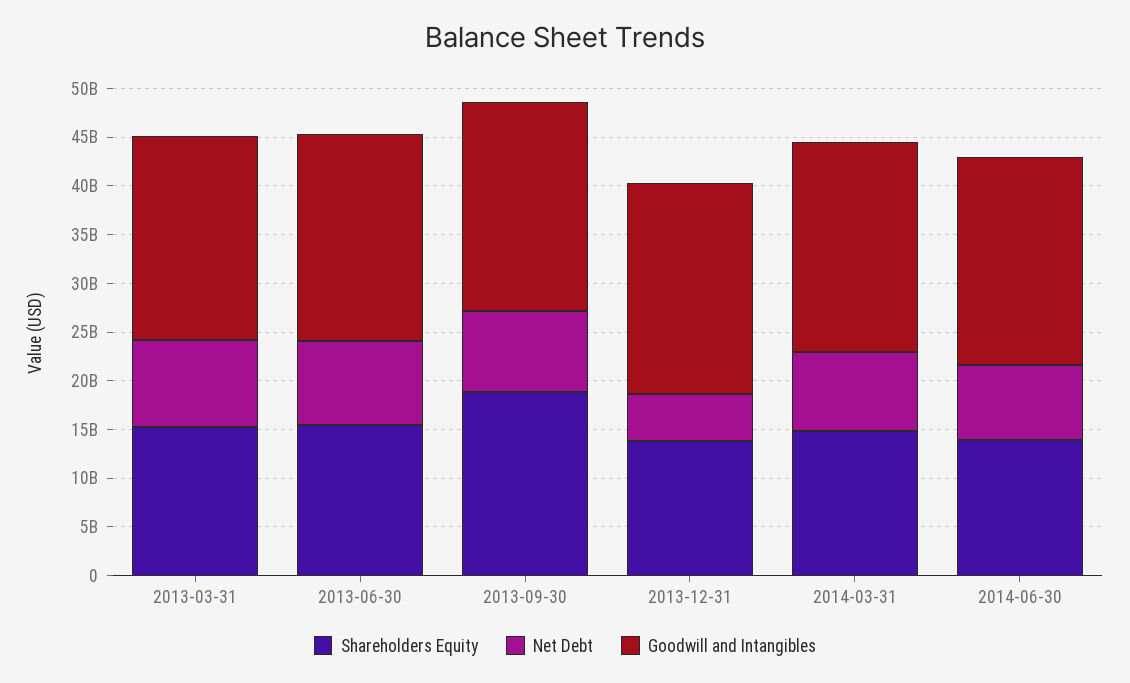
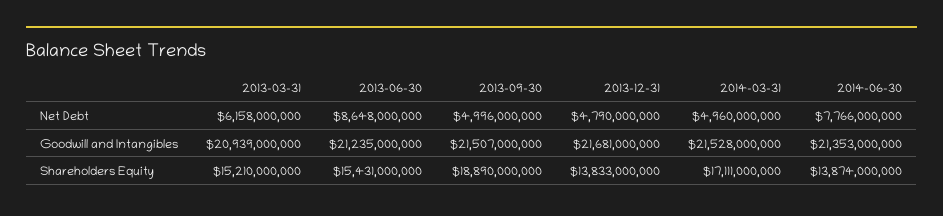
Net Debt, 2013-03-31: 9000000000 -> 6158000000
Net Debt, 2013-09-30: 8000000000 -> 4996000000
Shareholders Equity, 2014-03-31: 15000000000 -> 17111000000
Net Debt, 2014-03-31: 8000000000 -> 4960000000

